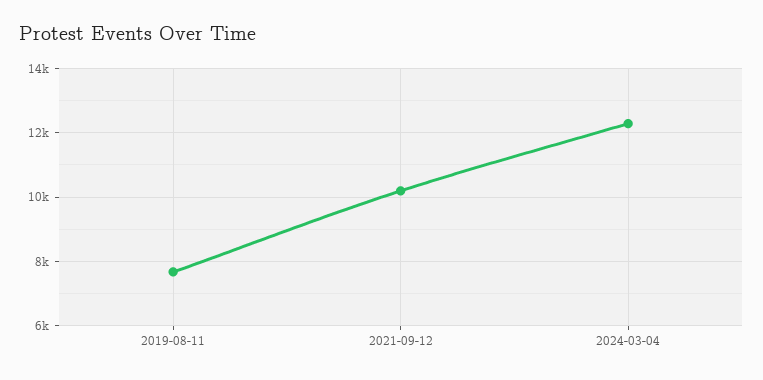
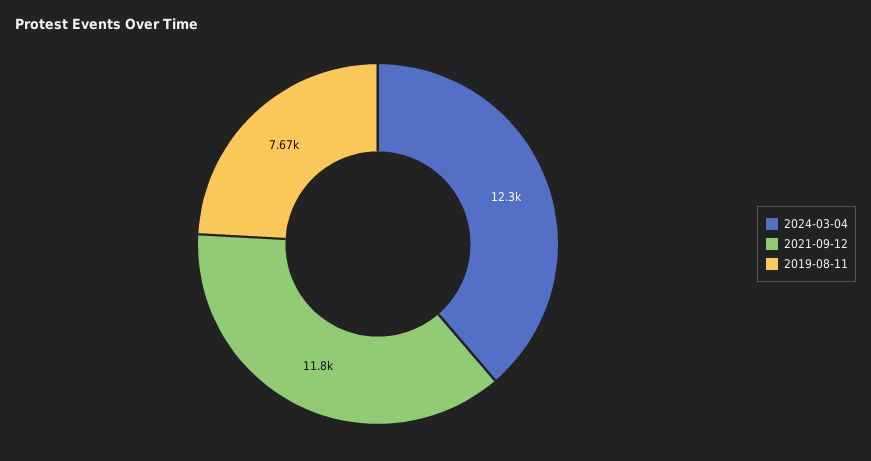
2021-09-12: 10200 -> 11800

